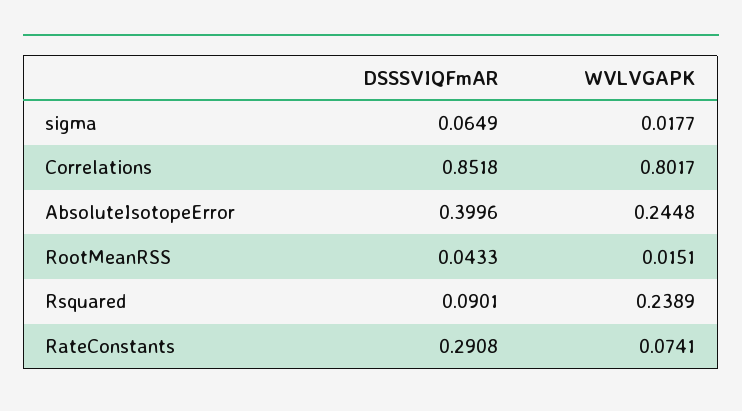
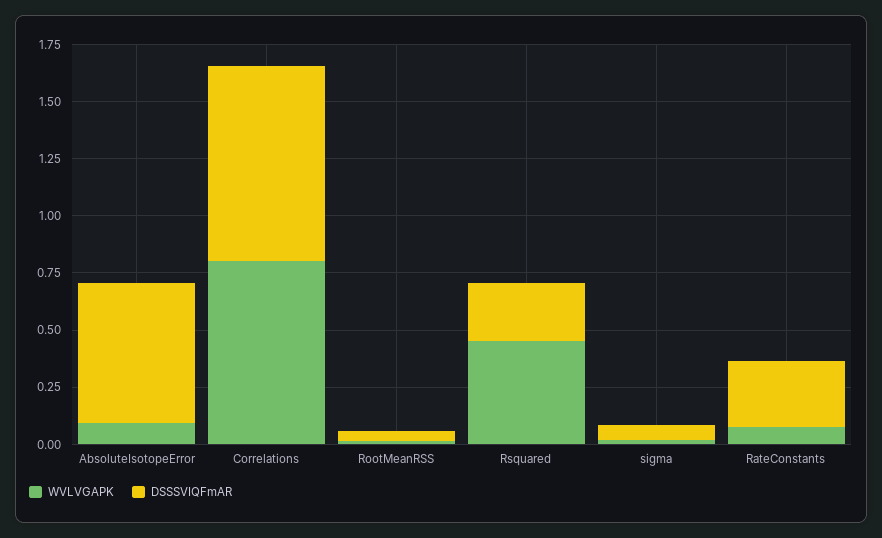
DSSSVIQFmAR, AbsoluteIsotopeError: 0.3996 -> 0.6
WVLVGAPK, AbsoluteIsotopeError: 0.2448 -> 0.1
DSSSVIQFmAR, Rsquared: 0.0901 -> 0.25
WVLVGAPK, Rsquared: 0.2389 -> 0.45

